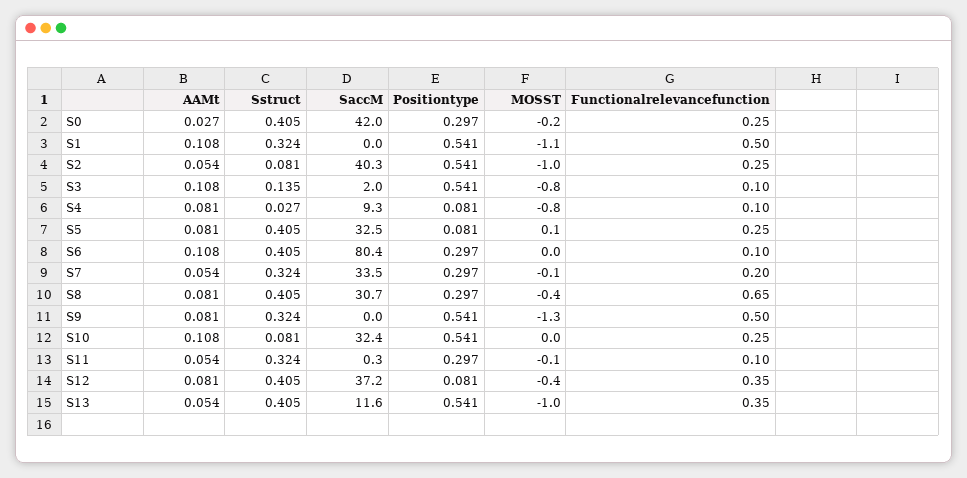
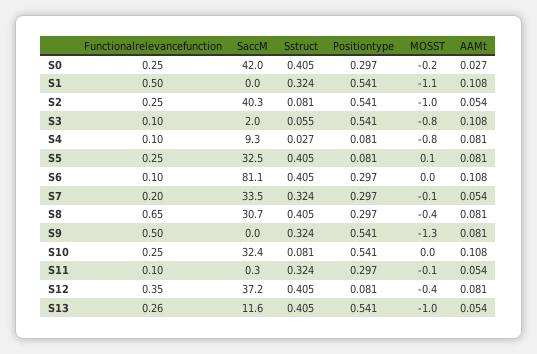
Sstruct, S3: 0.135 -> 0.055
SaccM, S6: 80.4 -> 81.1
Functionalrelevancefunction, S13: 0.35 -> 0.26

